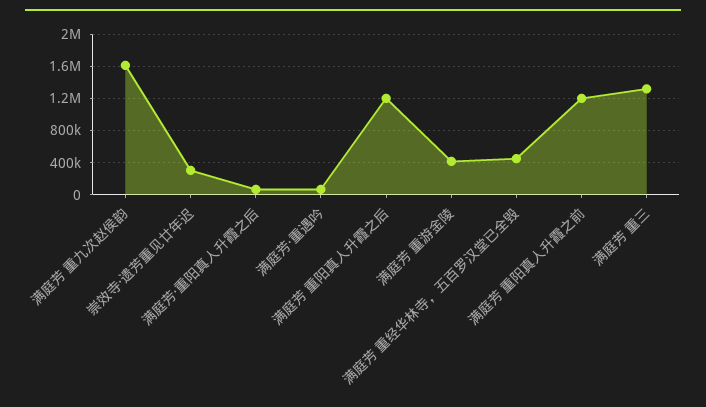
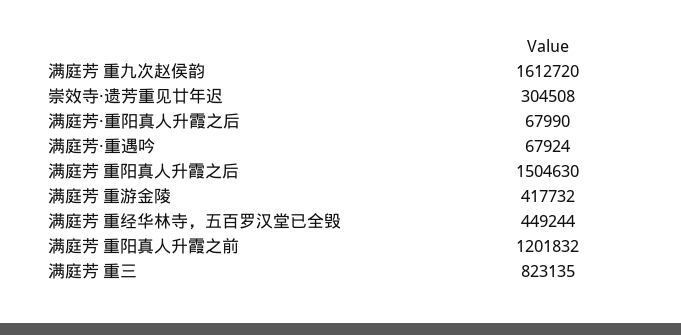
满庭芳 重阳真人升霞之后: 1200000 -> 1504630
满庭芳 重三: 1300000 -> 823135

